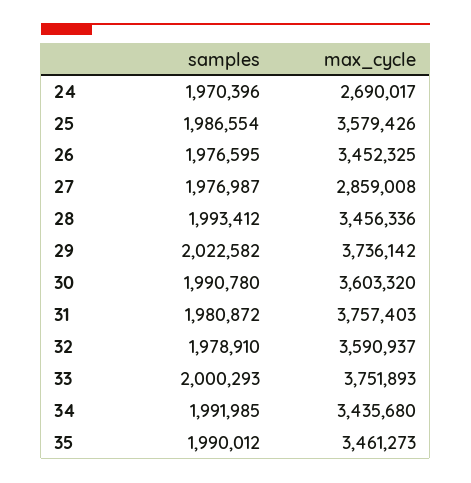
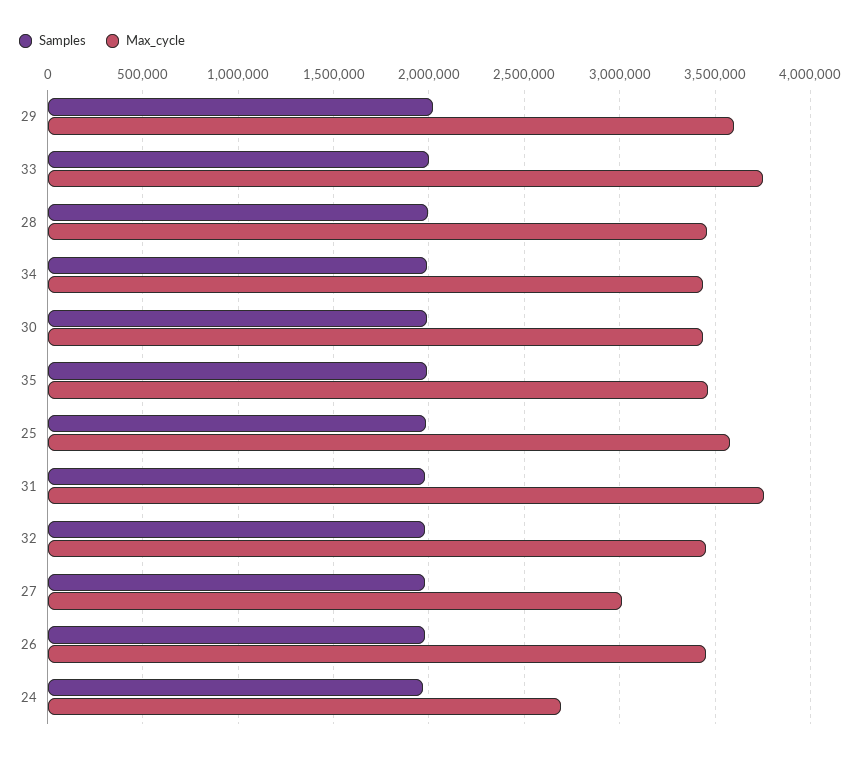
max_cycle, 27: 2859008 -> 3000000
max_cycle, 29: 3736142 -> 3600000
max_cycle, 30: 3603320 -> 3450000
max_cycle, 32: 3590937 -> 3450000

